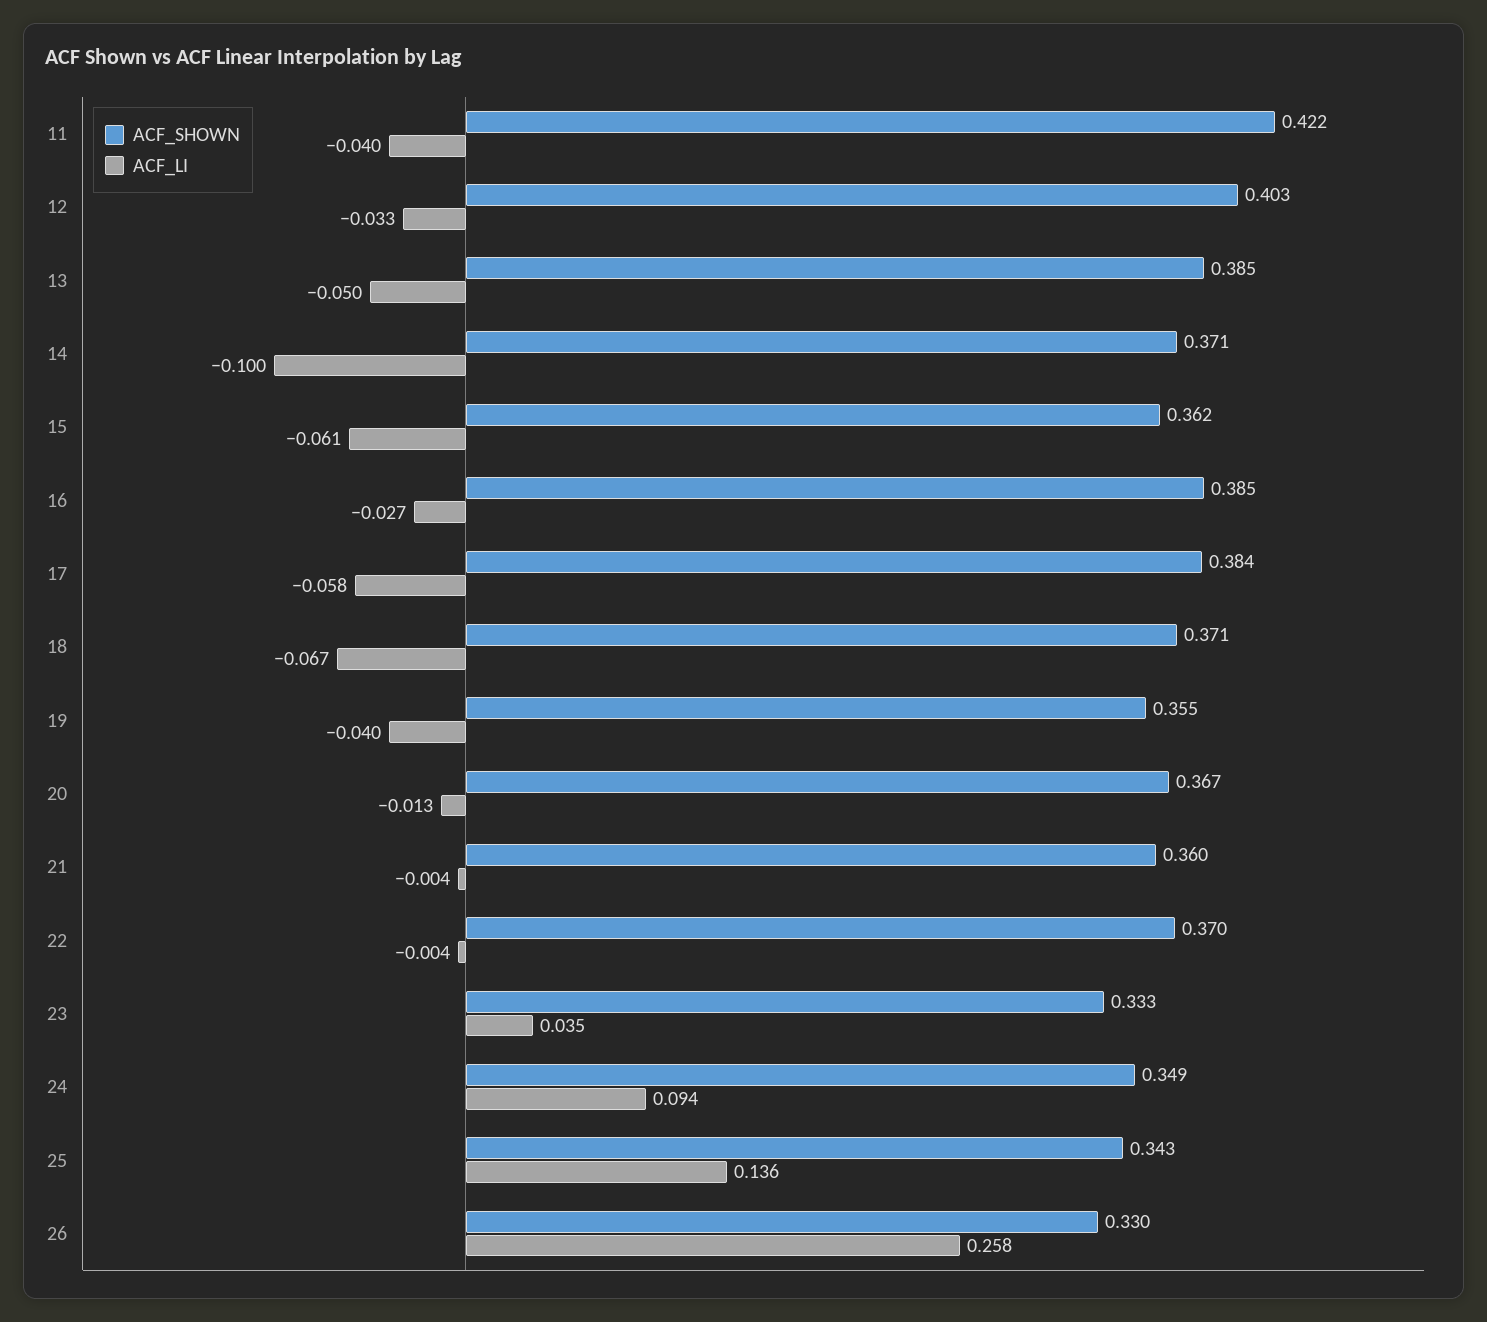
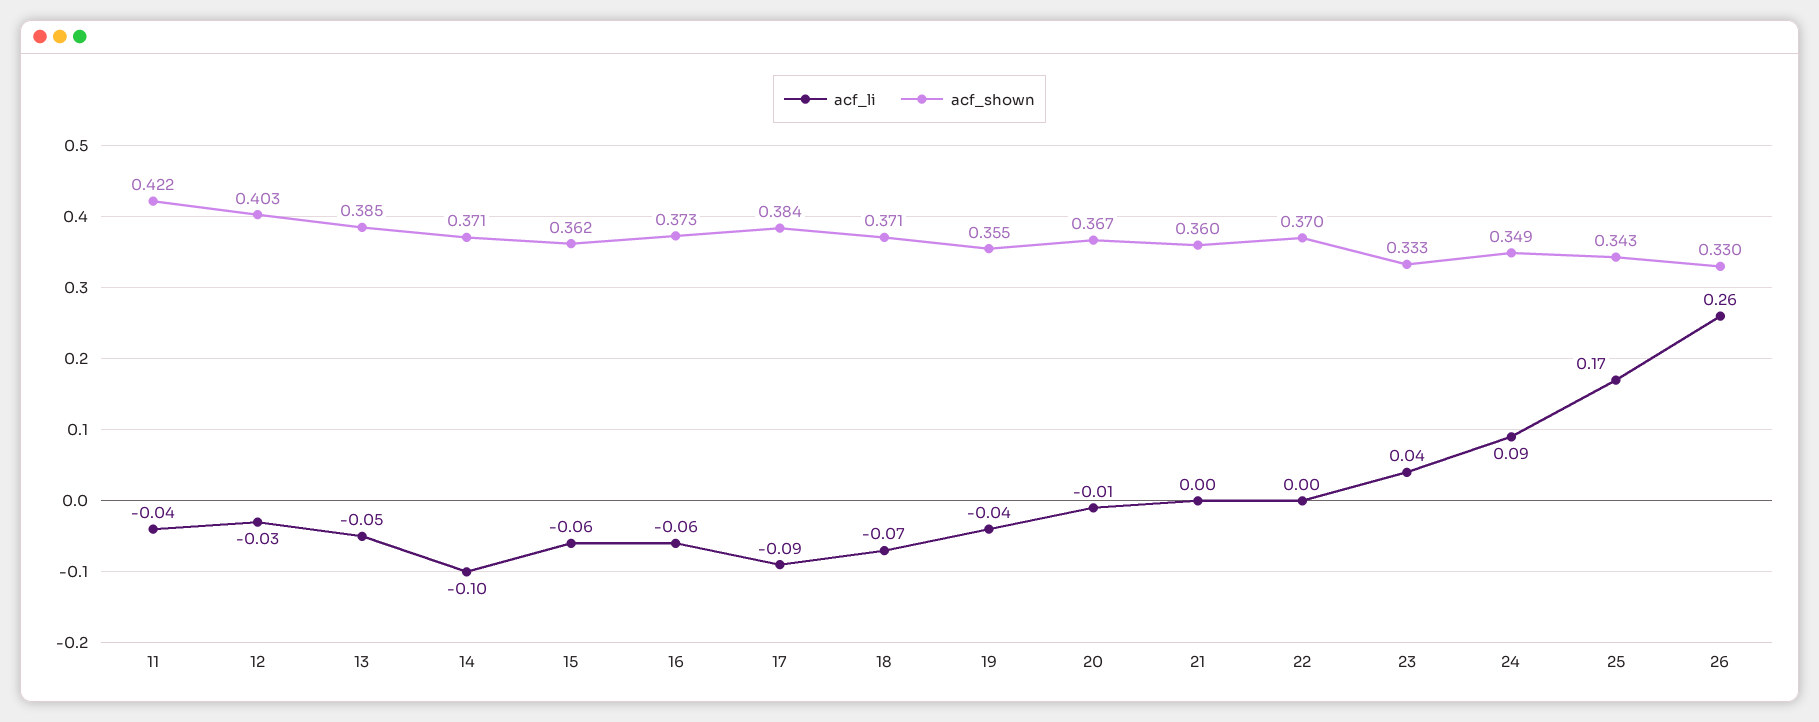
ACF_SHOWN, 16: 0.385 -> 0.373
ACF_LI, 16: -0.027 -> -0.06
ACF_LI, 17: -0.058 -> -0.09
ACF_LI, 25: 0.136 -> 0.17

